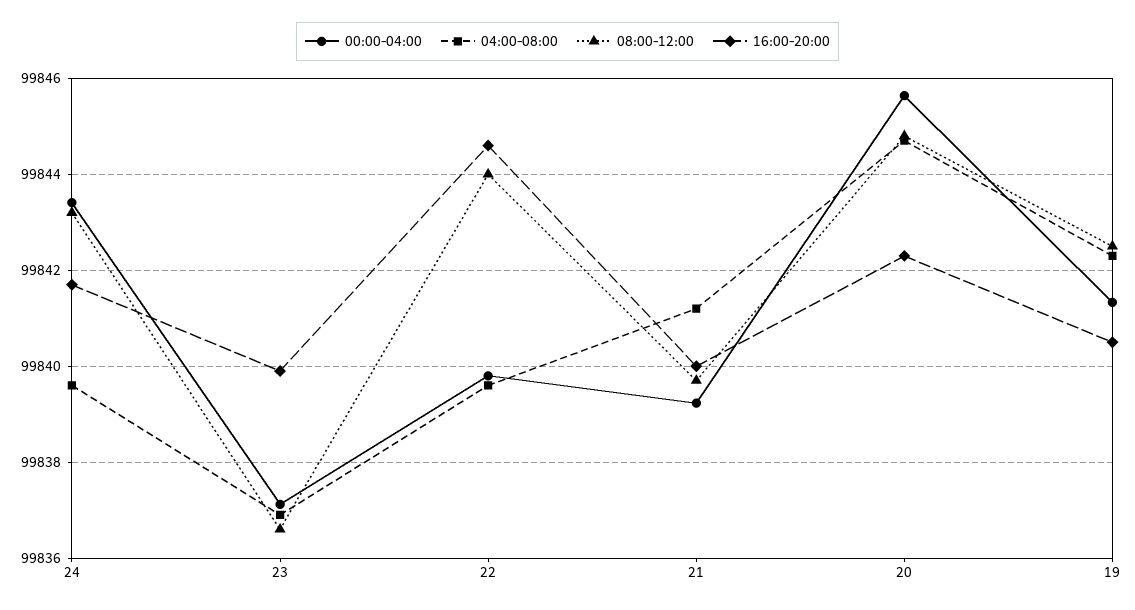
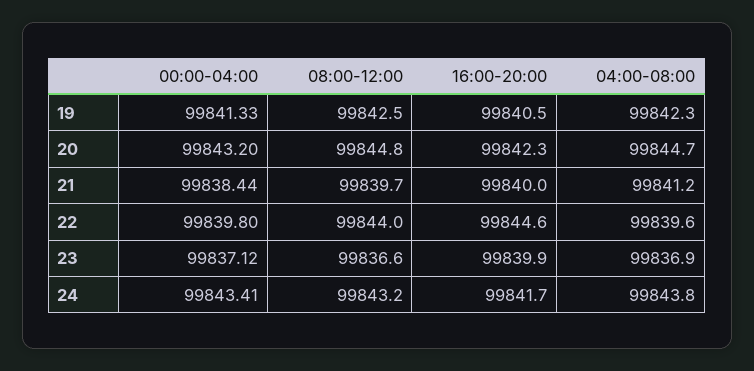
04:00-08:00, 24: 99839.6 -> 99843.8
00:00-04:00, 21: 99839.2 -> 99838.44
00:00-04:00, 20: 99845.6 -> 99843.2

